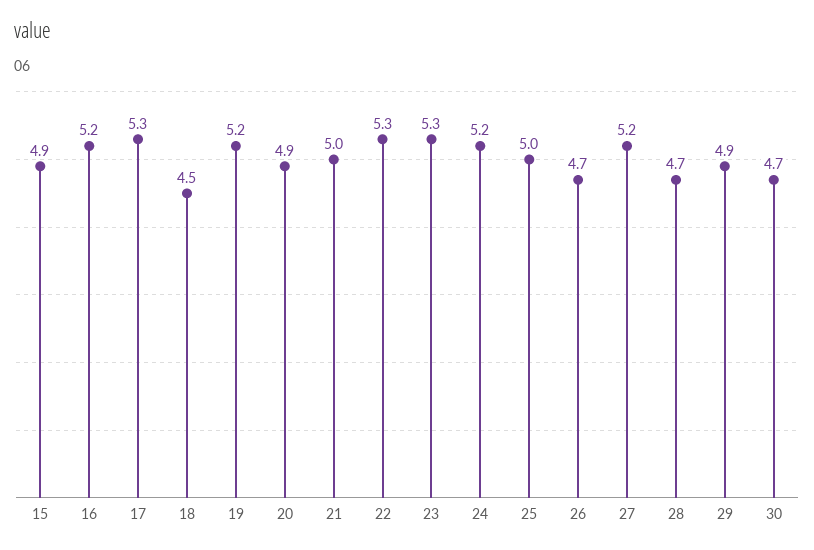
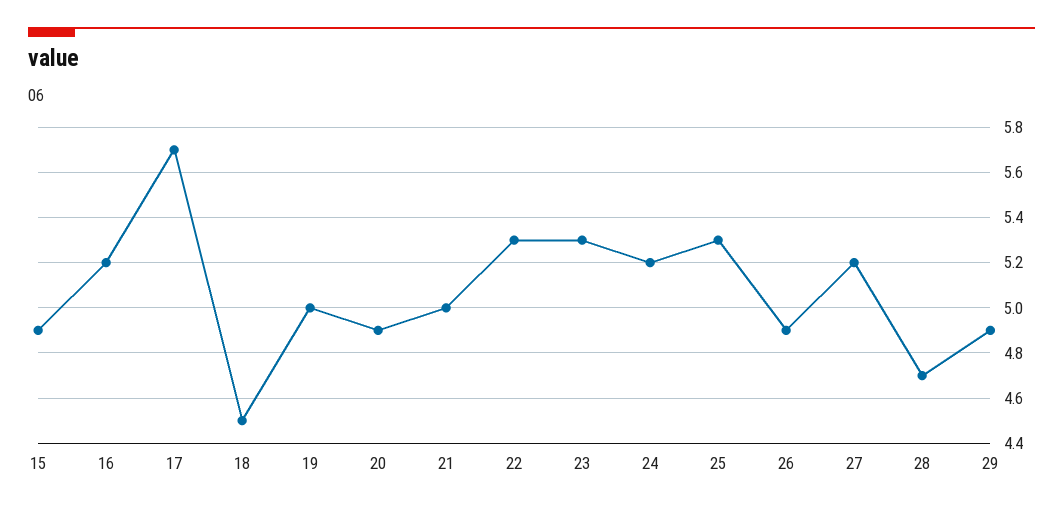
17: 5.3 -> 5.7
19: 5.2 -> 5
25: 5 -> 5.3
26: 4.7 -> 4.9
30: 4.7 -> none

